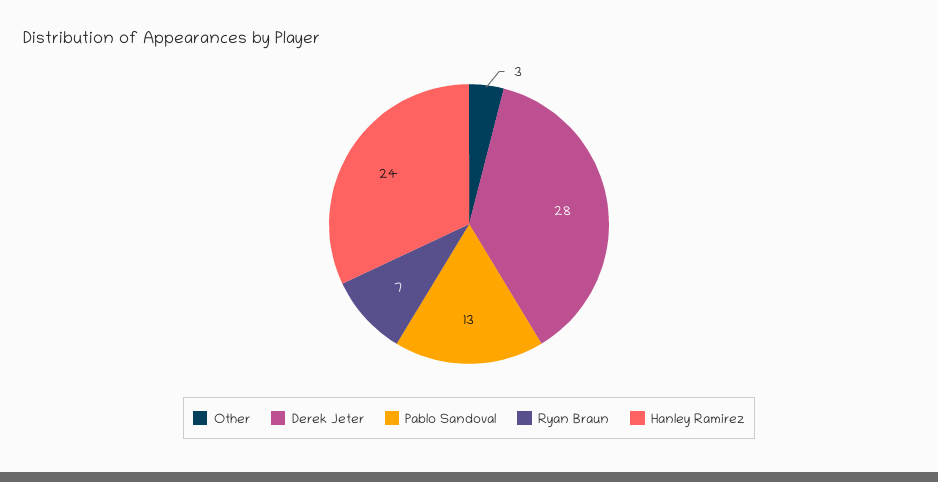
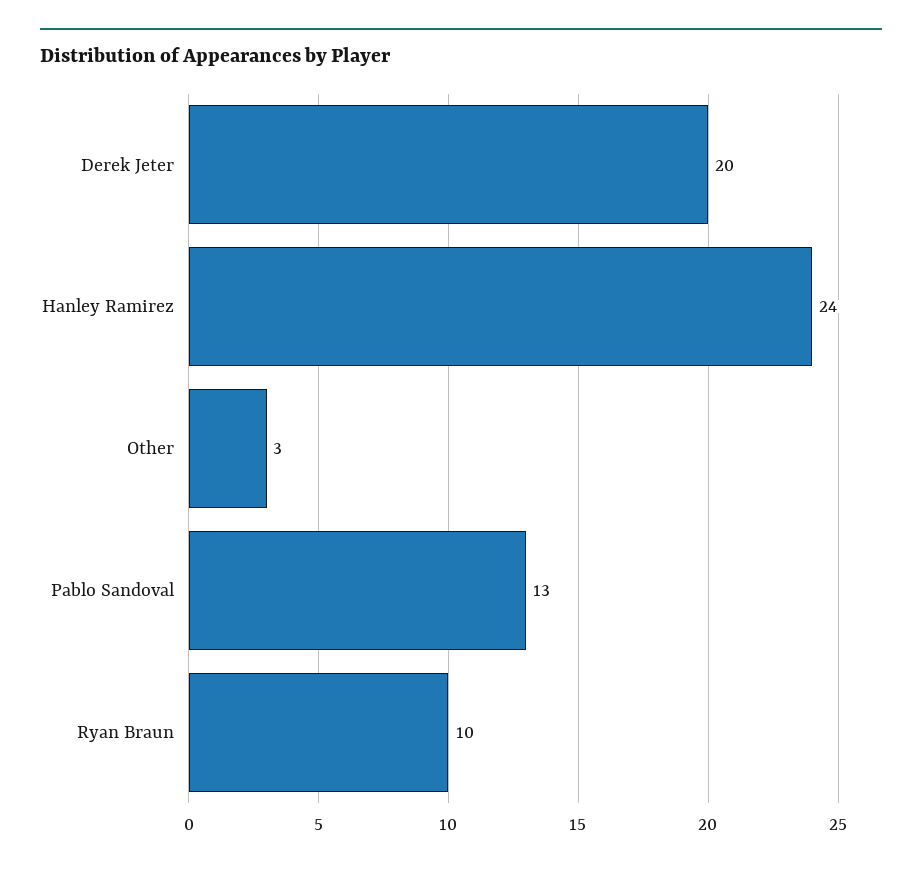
Derek Jeter: 28 -> 20
Ryan Braun: 7 -> 10

